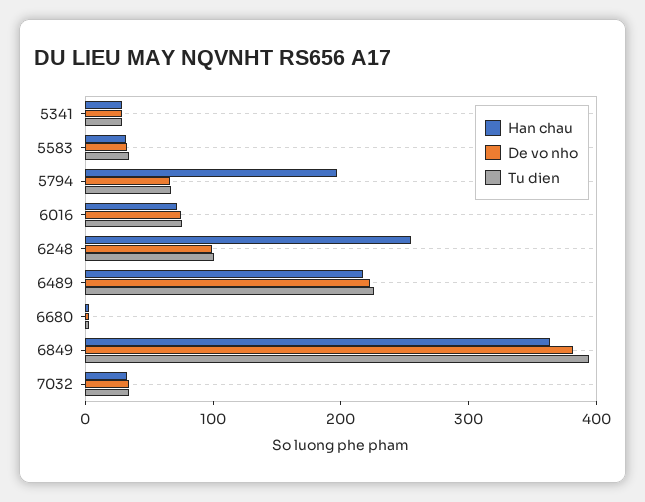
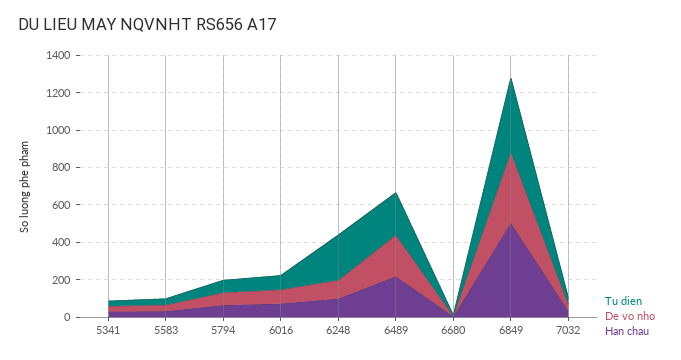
Han chau, 5794: 200 -> 50
Han chau, 6248: 260 -> 100
Tu dien, 6248: 100 -> 250
Han chau, 6849: 360 -> 500

